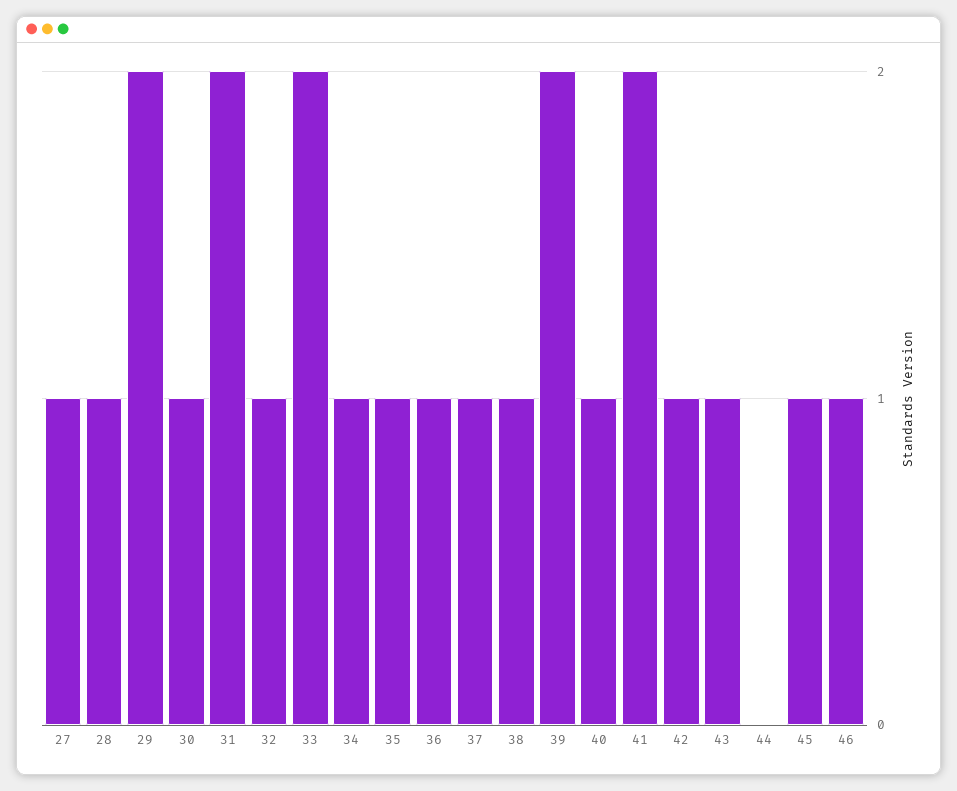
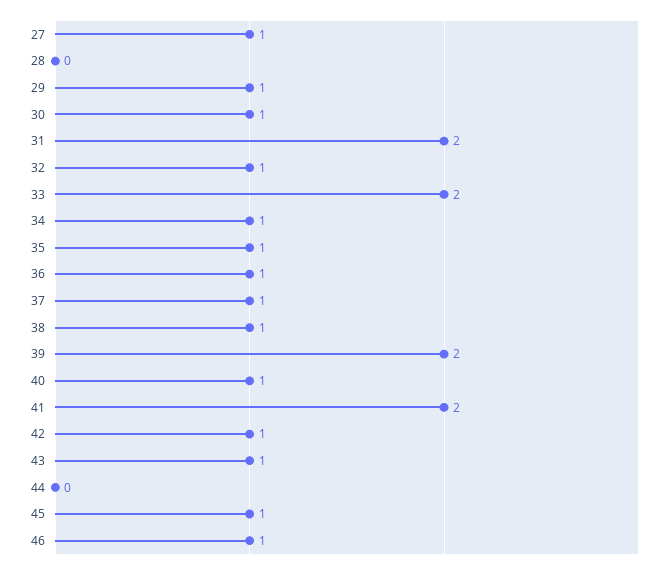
28: 1 -> 0
29: 2 -> 1

